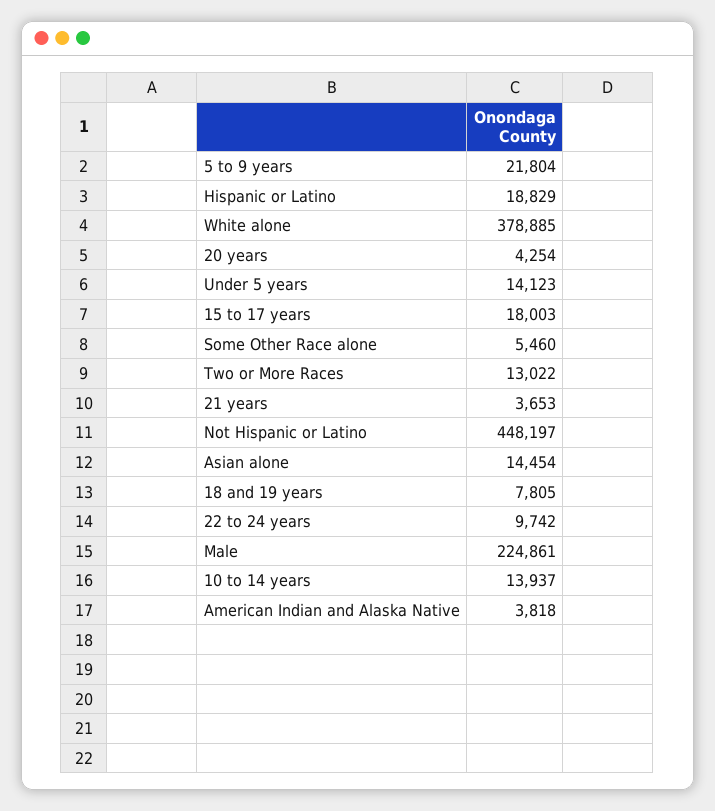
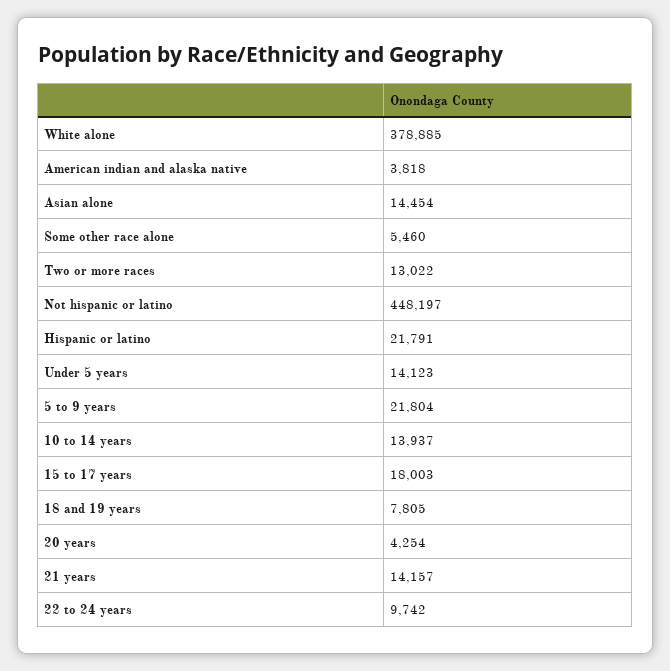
Hispanic or Latino: 18829 -> 21791
21 years: 3653 -> 14157
Male: 224861 -> none

